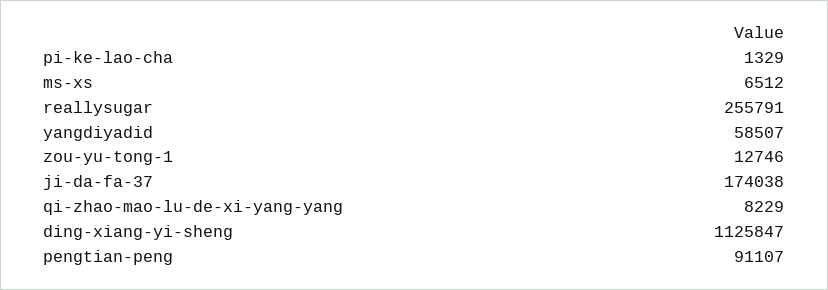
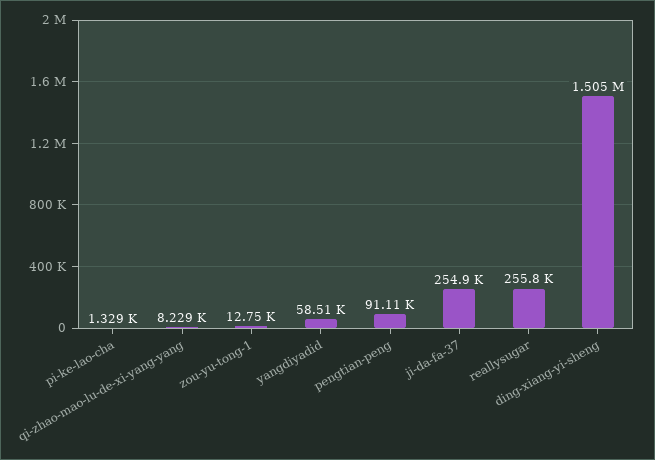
ms-xs: 6512 -> none
ji-da-fa-37: 174038 -> 254900
ding-xiang-yi-sheng: 1125847 -> 1505000

